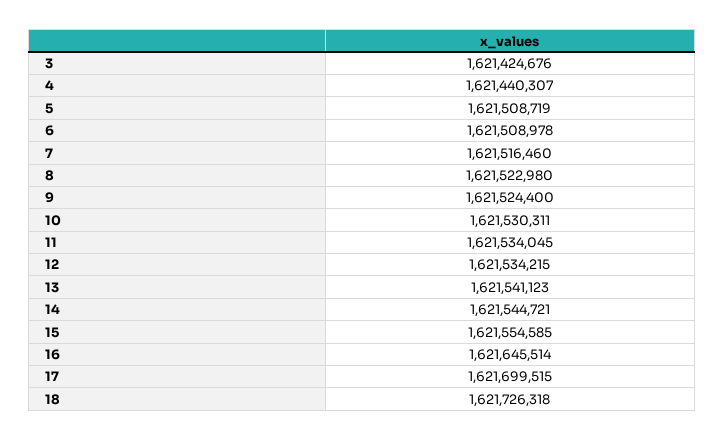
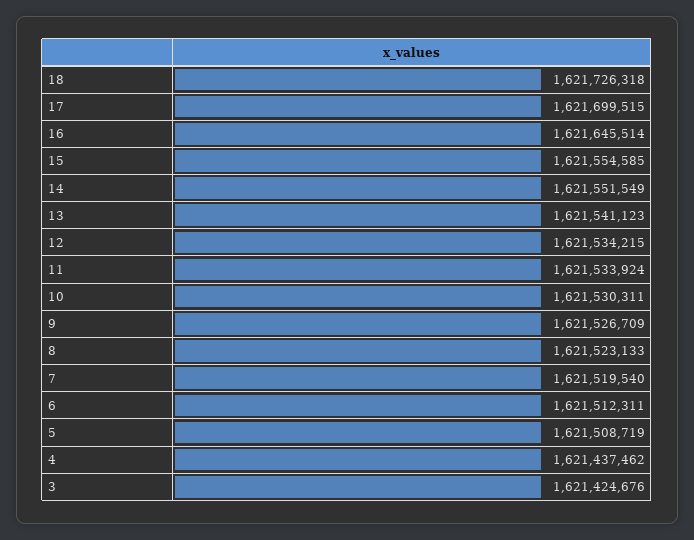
4: 1621440307 -> 1621437462
6: 1621508978 -> 1621512311
7: 1621516460 -> 1621519540
8: 1621522980 -> 1621523133
9: 1621524400 -> 1621526709
11: 1621534045 -> 1621533924
14: 1621544721 -> 1621551549

